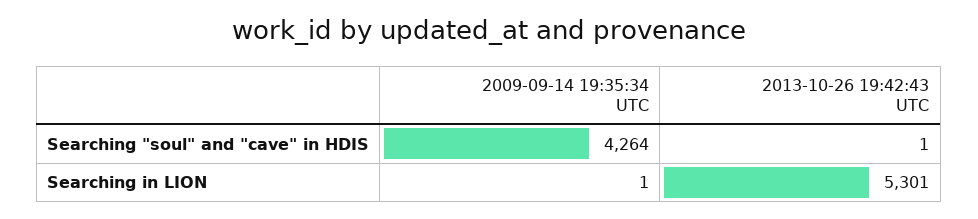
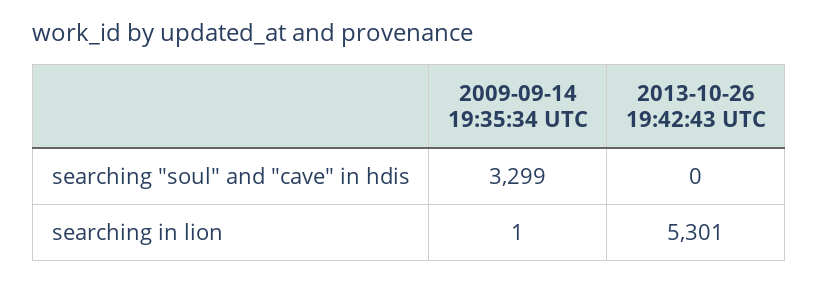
2009-09-14 19:35:34 UTC, Searching "soul" and "cave" in HDIS: 4264 -> 3299
2013-10-26 19:42:43 UTC, Searching "soul" and "cave" in HDIS: 1 -> 0

